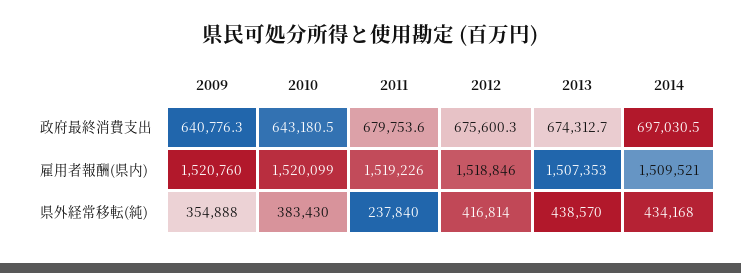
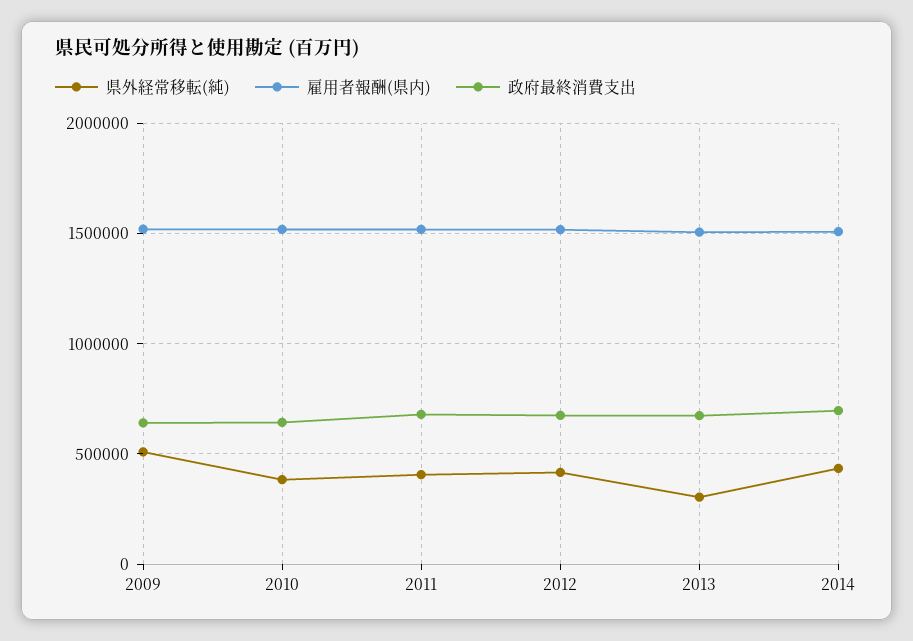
県外経常移転(純), 2009: 354888 -> 500000
県外経常移転(純), 2011: 237840 -> 400000
県外経常移転(純), 2013: 438570 -> 300000

